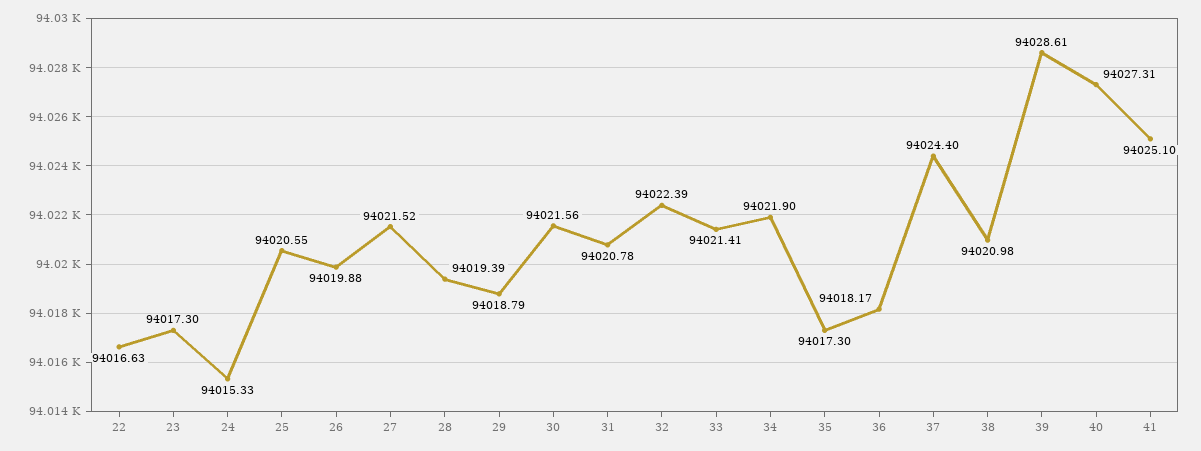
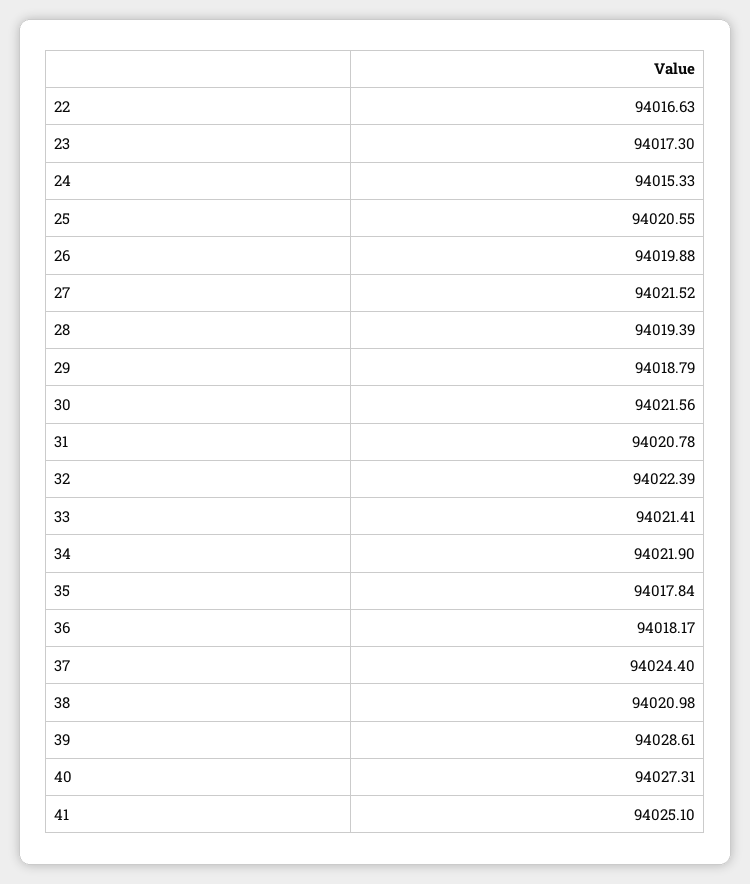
35: 94017.3 -> 94017.84

